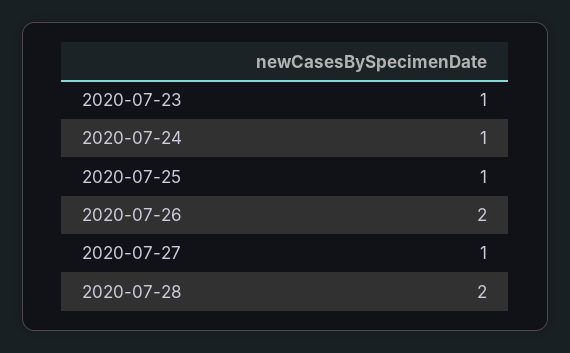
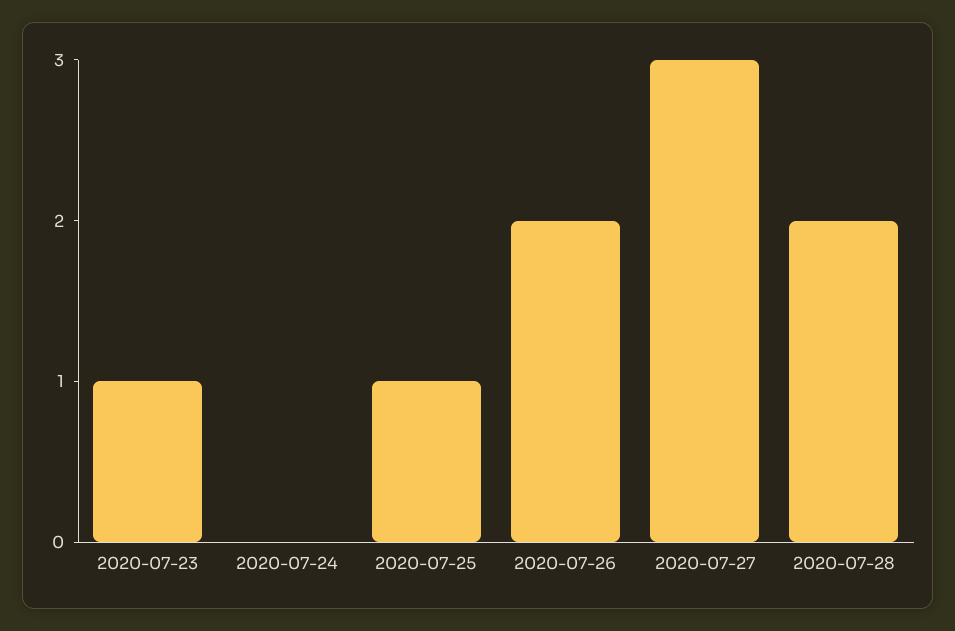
2020-07-24: 1 -> 0
2020-07-27: 1 -> 3

